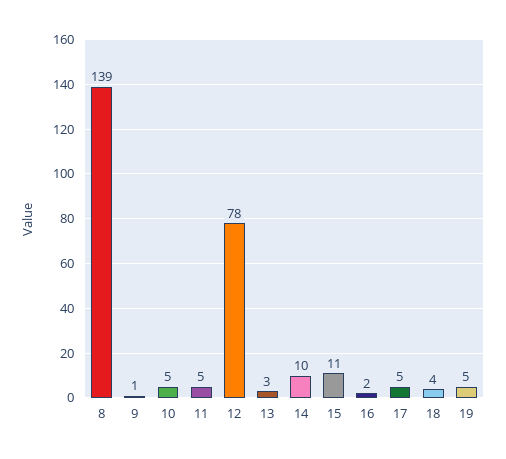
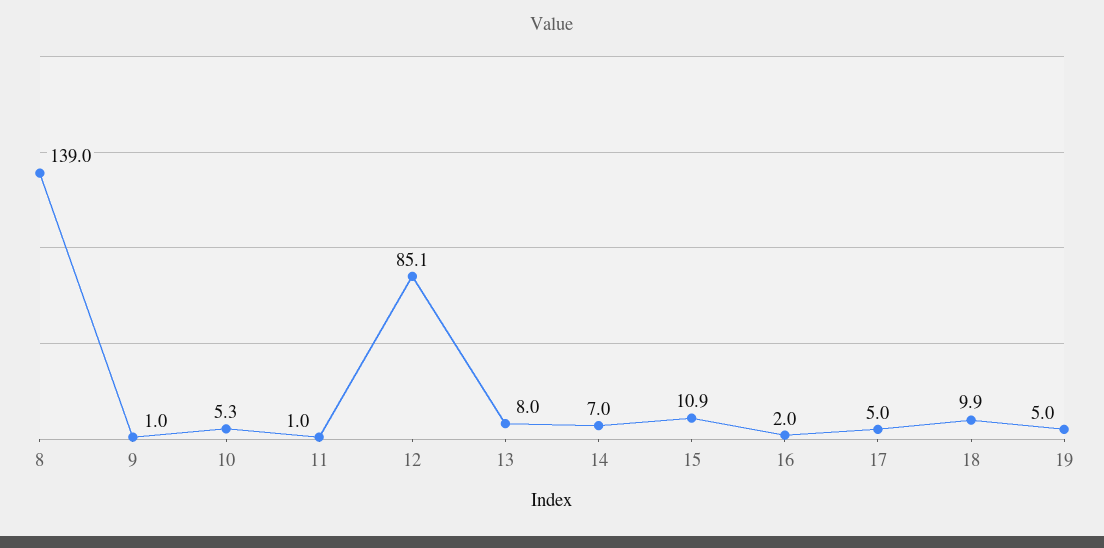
11: 5 -> 1
12: 78 -> 85.1
13: 3 -> 8
14: 10 -> 7
18: 4 -> 9.9

